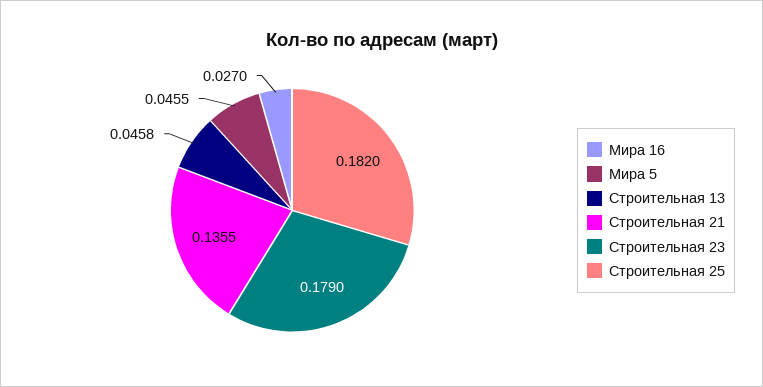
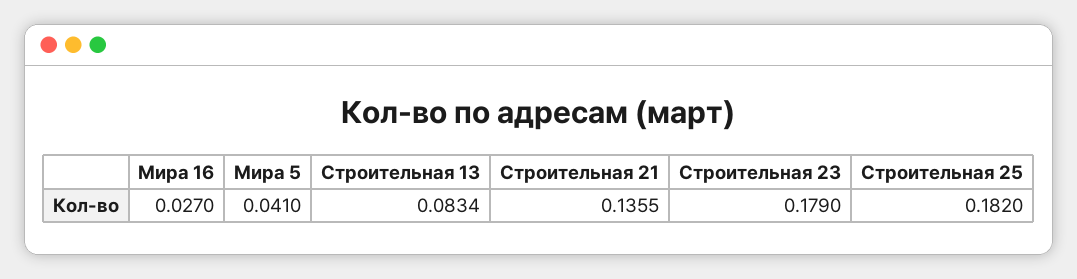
Мира 5: 0.0455 -> 0.041
Строительная 13: 0.0458 -> 0.0834

